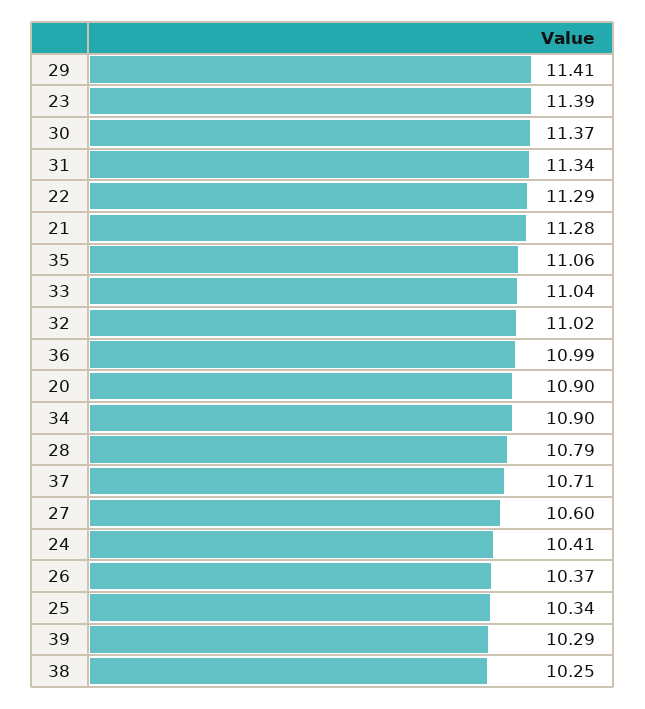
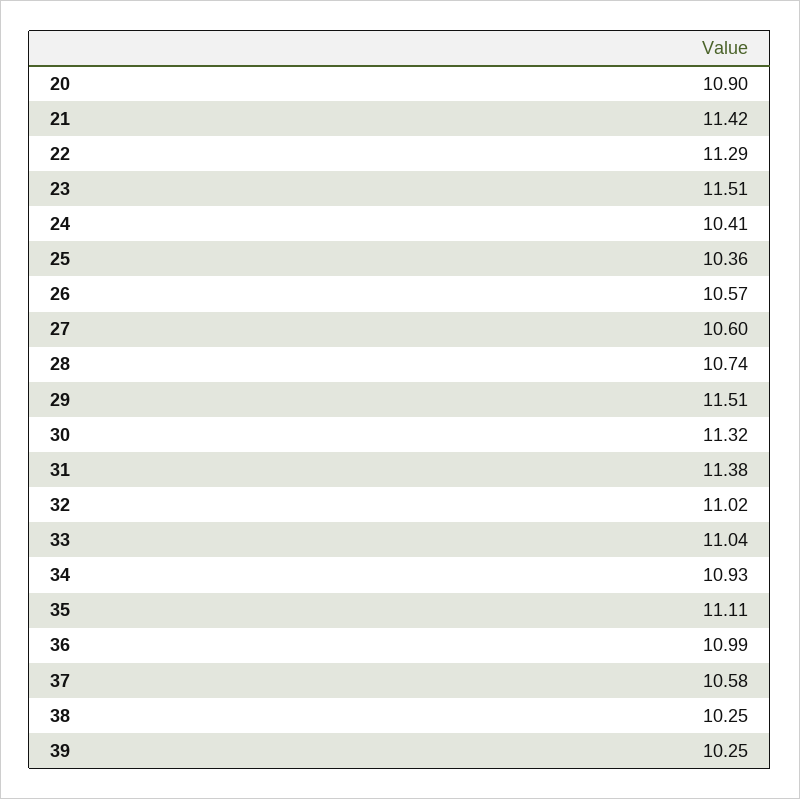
29: 11.41 -> 11.51
23: 11.39 -> 11.51
30: 11.37 -> 11.32
31: 11.34 -> 11.38
21: 11.28 -> 11.42
35: 11.06 -> 11.11
34: 10.9 -> 10.93
28: 10.79 -> 10.74
37: 10.71 -> 10.58
26: 10.37 -> 10.57
25: 10.34 -> 10.36
39: 10.29 -> 10.25

